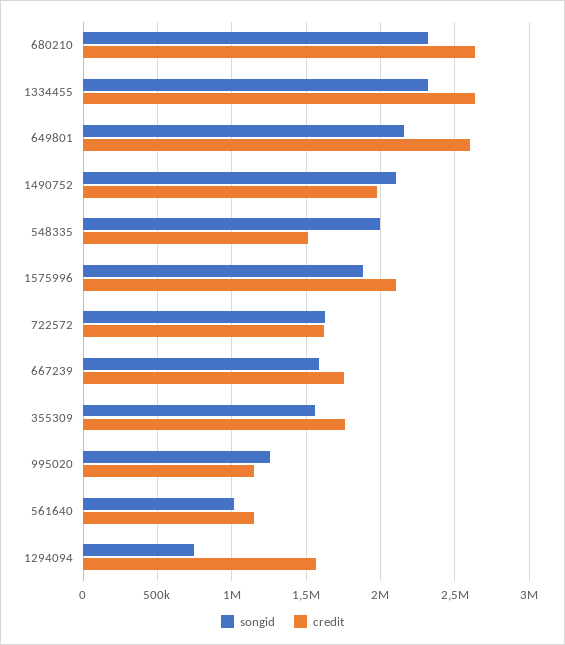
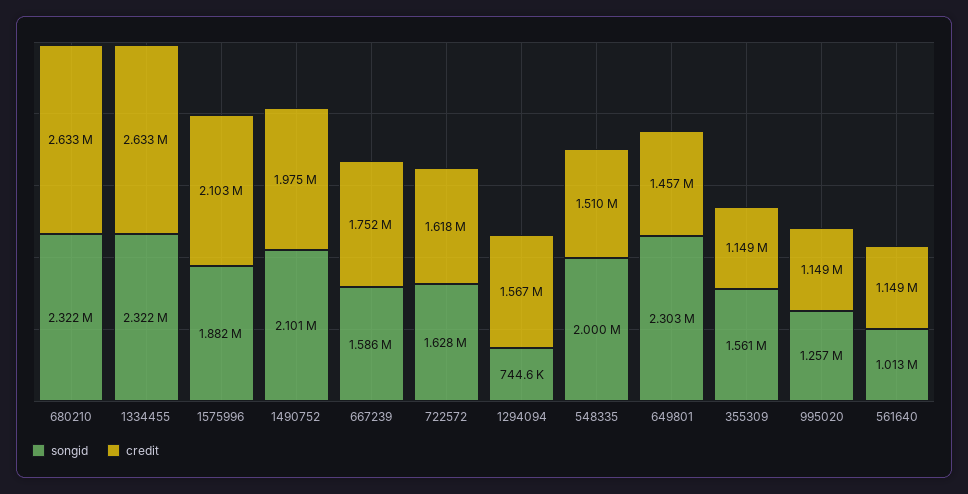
songid, 649801: 2150000 -> 2303000
credit, 649801: 2600000 -> 1457000
credit, 355309: 1750000 -> 1149000

